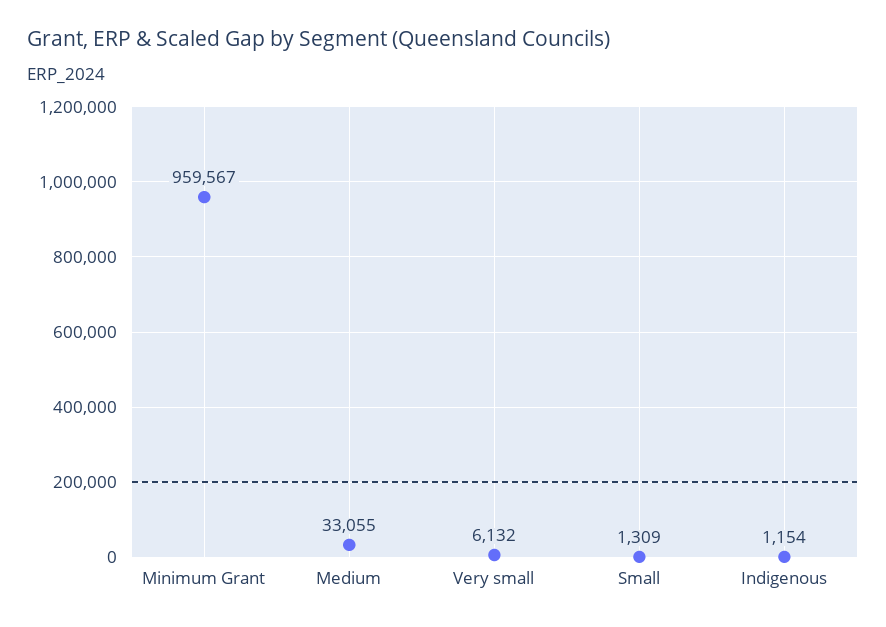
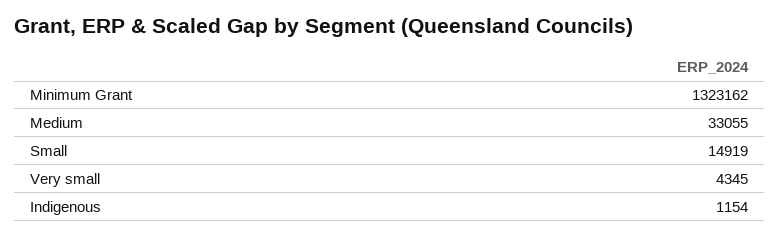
Minimum Grant: 959567 -> 1323162
Very small: 6132 -> 4345
Small: 1309 -> 14919

